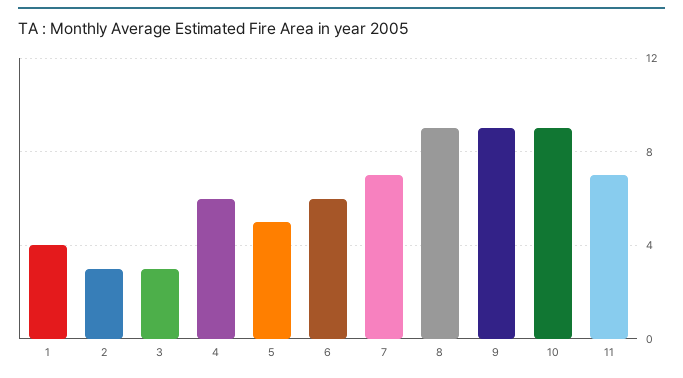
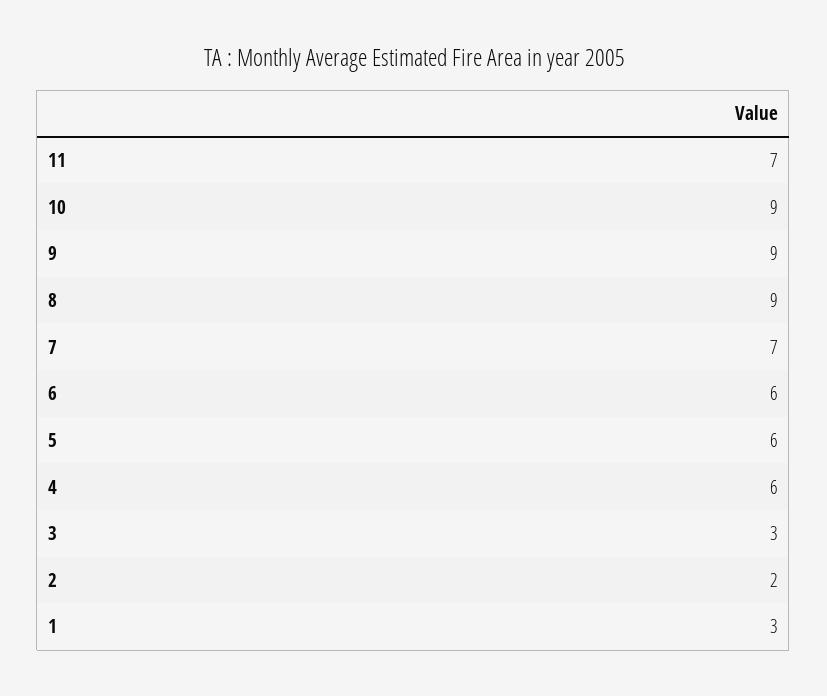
1: 4 -> 3
2: 3 -> 2
5: 5 -> 6

